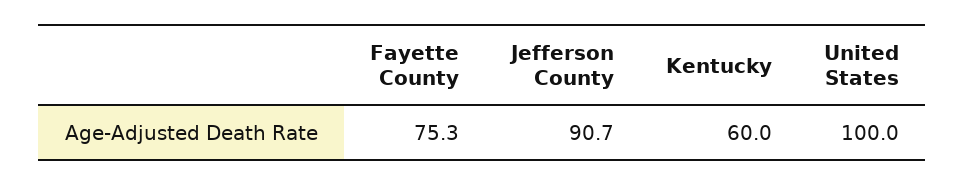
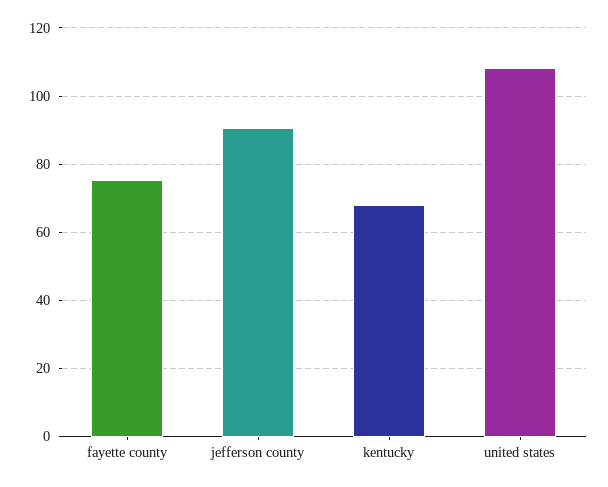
Kentucky: 60 -> 68
United States: 100 -> 108

